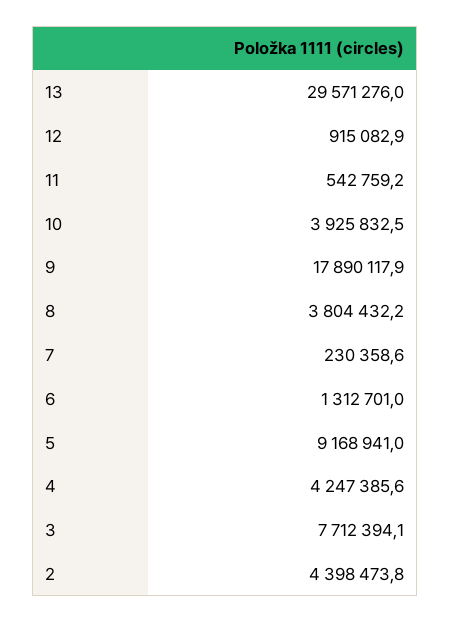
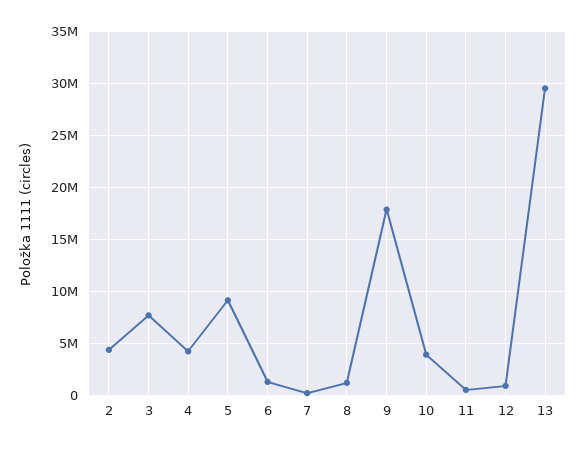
8: 3804432.2 -> 1000000

